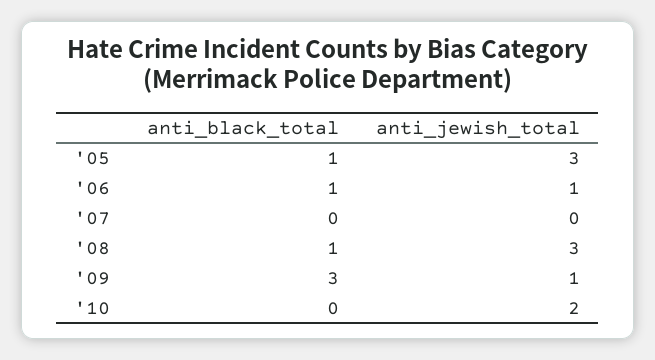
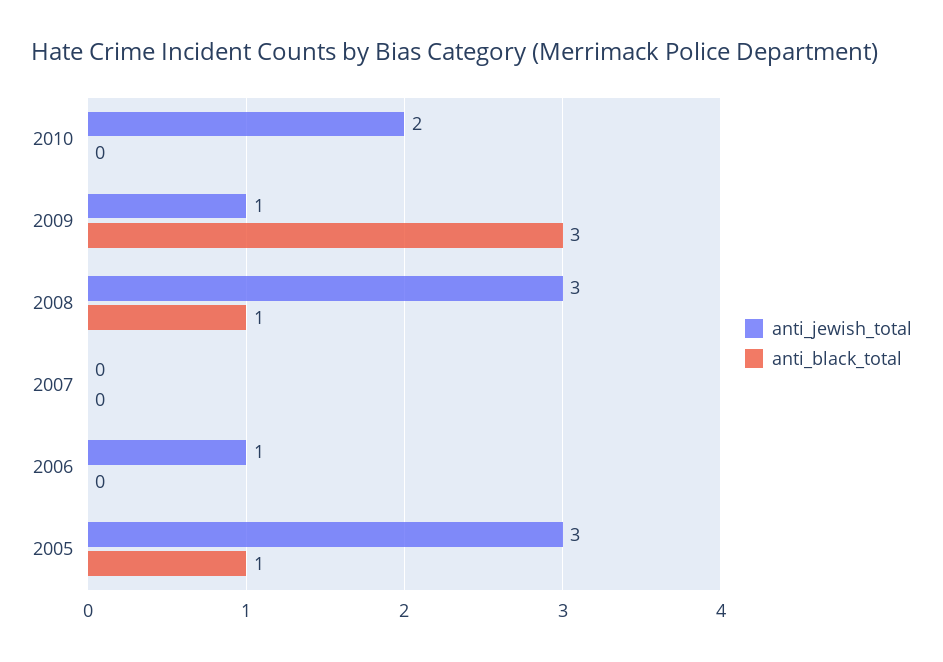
anti_black_total, '06: 1 -> 0

